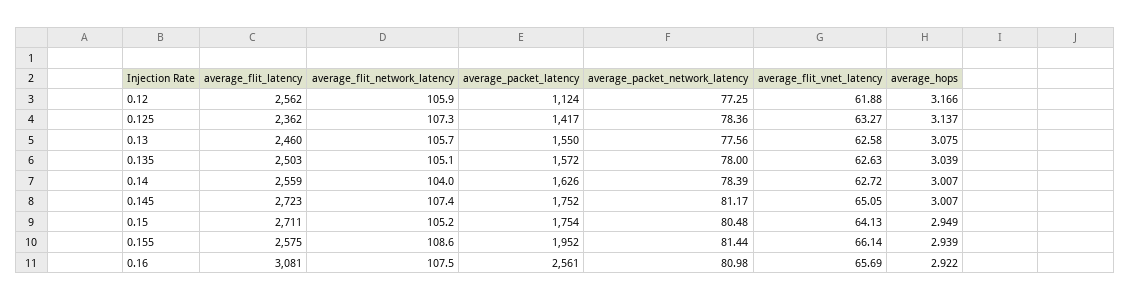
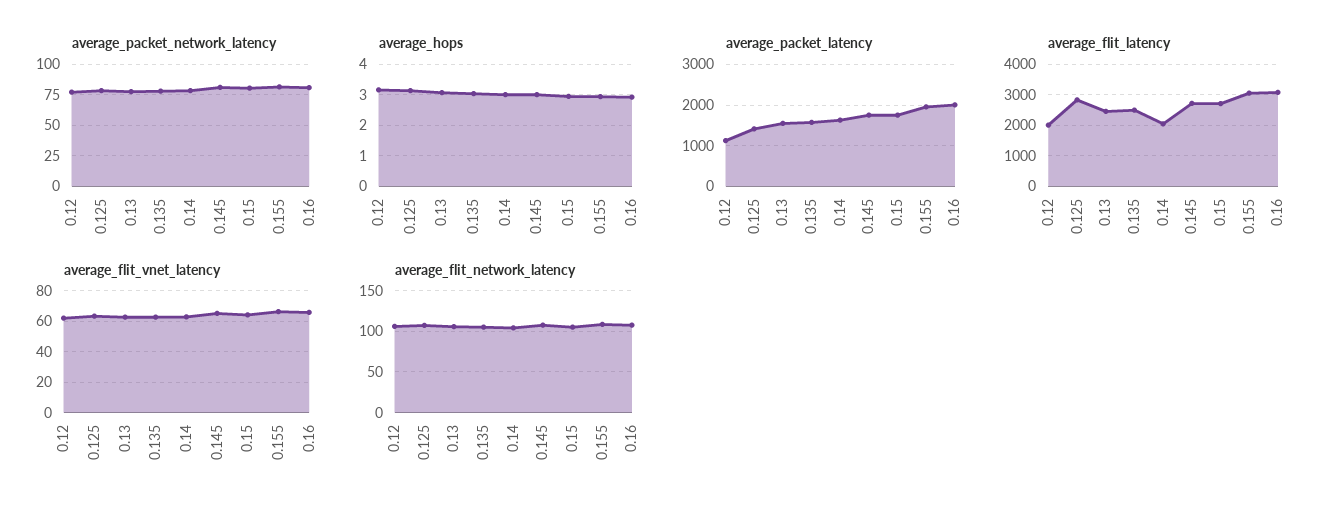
average_flit_latency, 0.12: 2562 -> 2000
average_flit_latency, 0.125: 2362 -> 2800
average_flit_latency, 0.14: 2559 -> 2000
average_flit_latency, 0.155: 2575 -> 3000
average_packet_latency, 0.16: 2561 -> 2000

